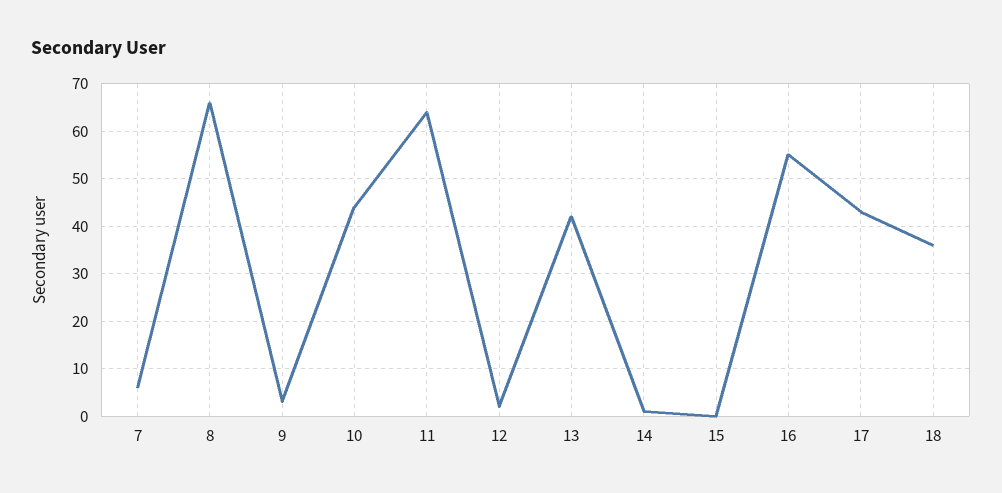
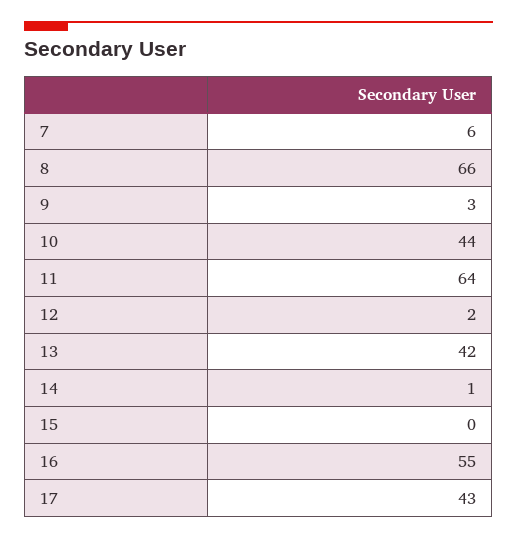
18: 35 -> none

